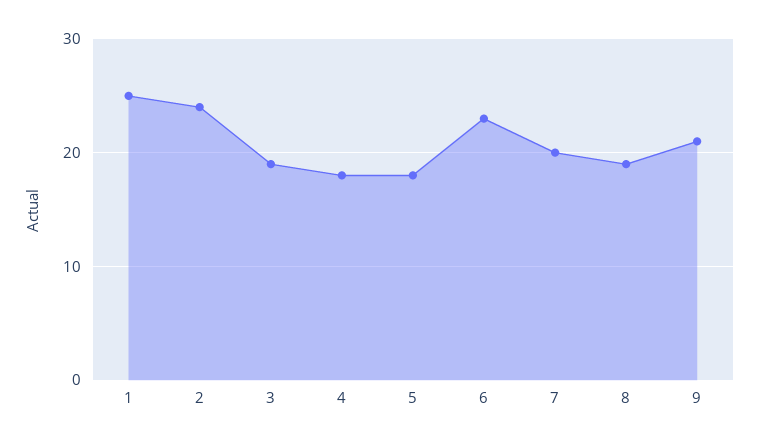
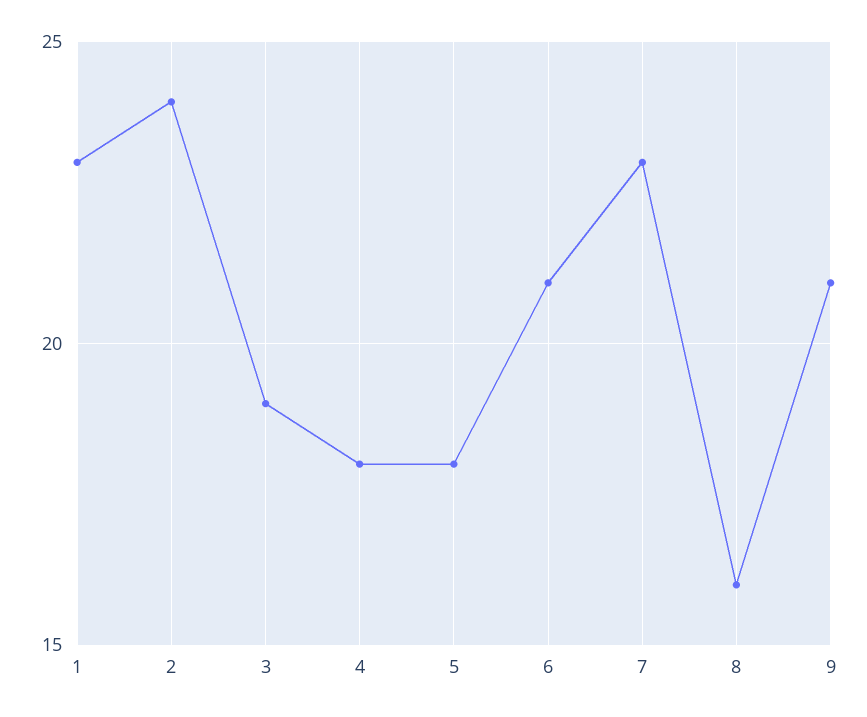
1: 25 -> 23
6: 23 -> 21
7: 20 -> 23
8: 19 -> 16

